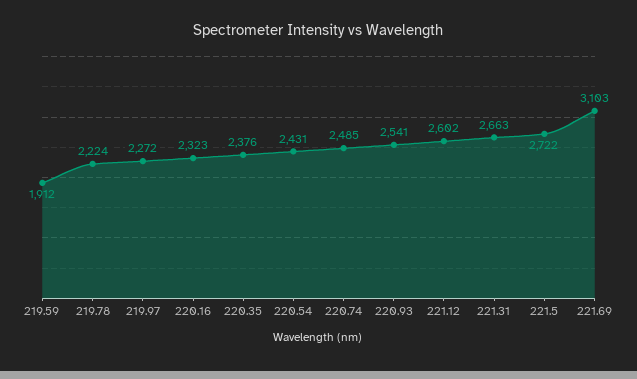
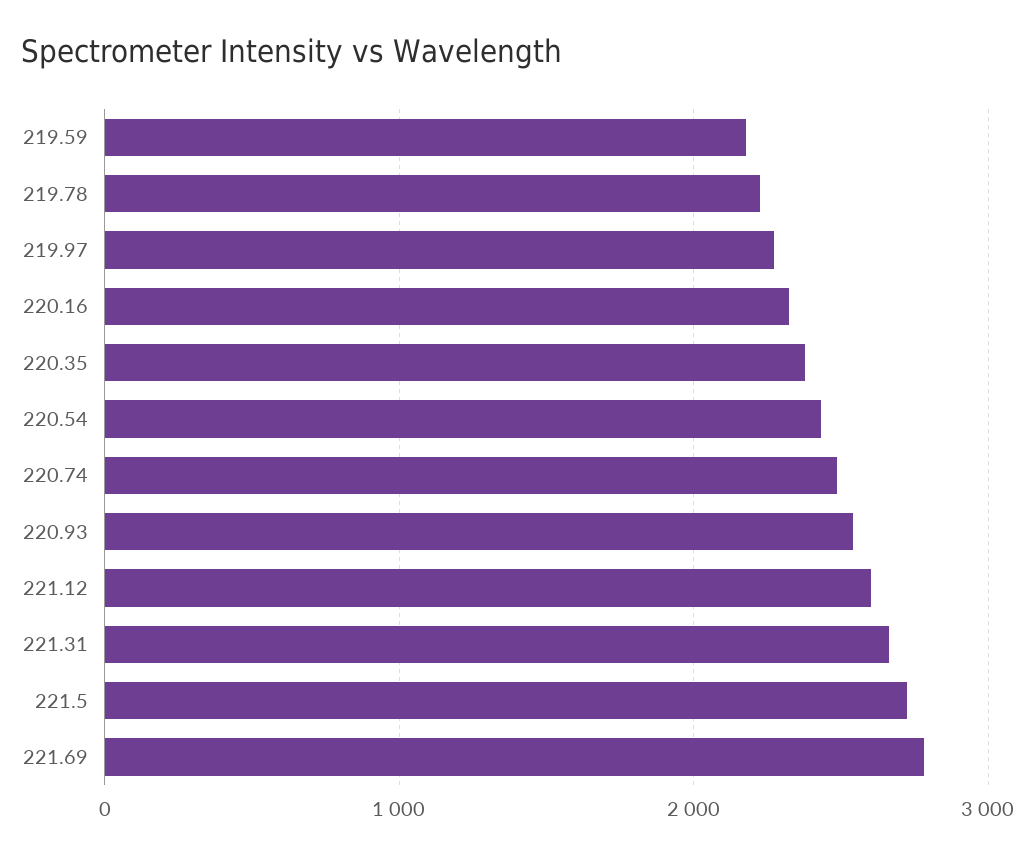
219.59: 1912 -> 2200
221.69: 3103 -> 2800

